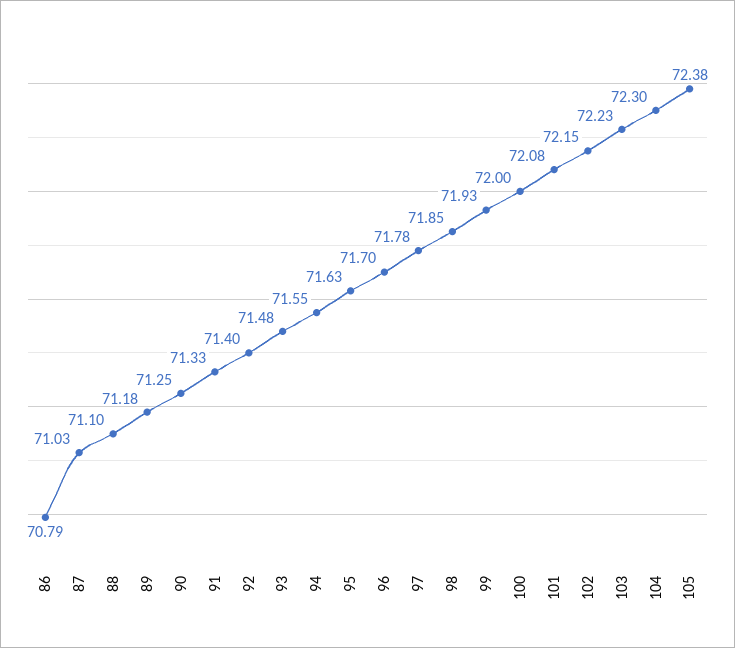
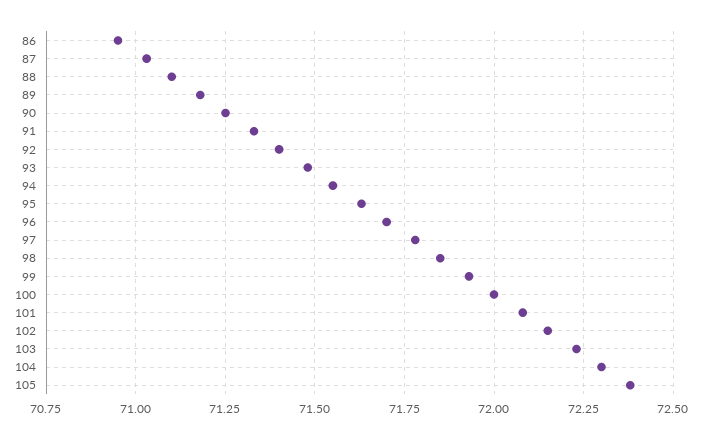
86: 70.79 -> 70.95

